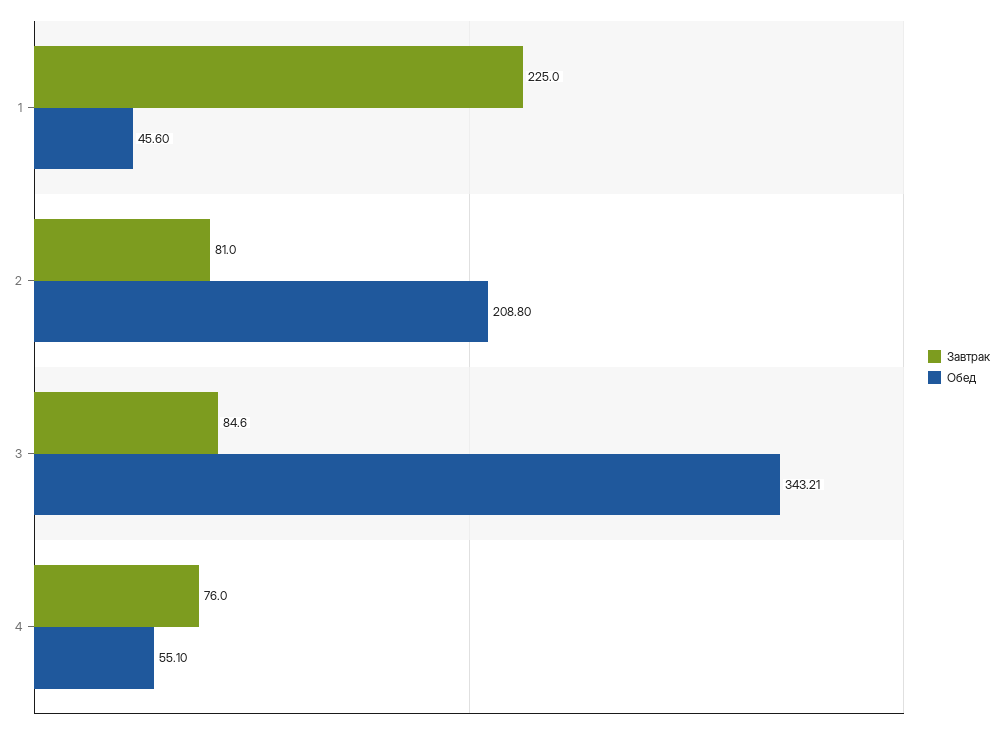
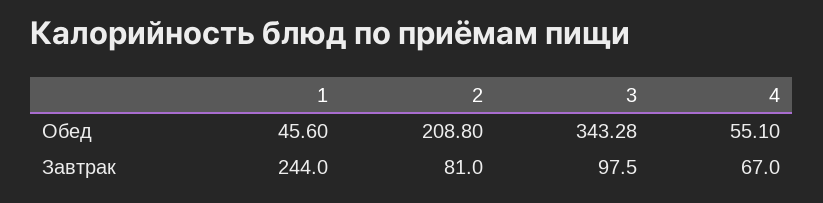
Завтрак, 1: 225 -> 244
Завтрак, 3: 84.6 -> 97.5
Обед, 3: 343.21 -> 343.28
Завтрак, 4: 76 -> 67

